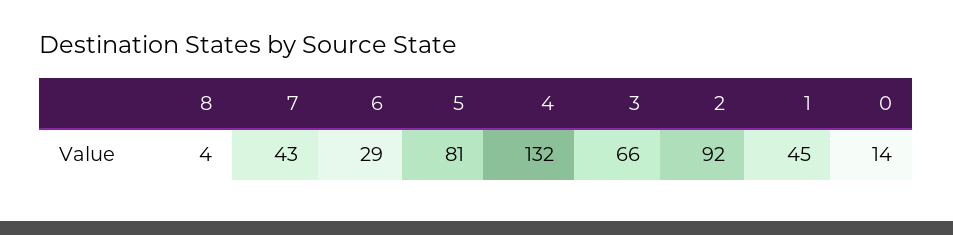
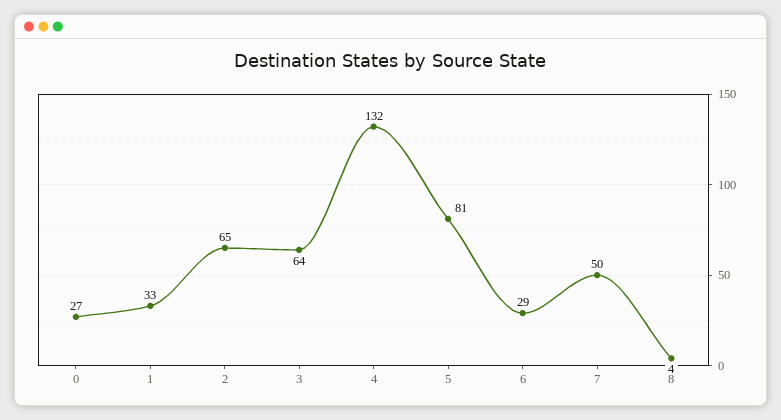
7: 43 -> 50
3: 66 -> 64
2: 92 -> 65
1: 45 -> 33
0: 14 -> 27

